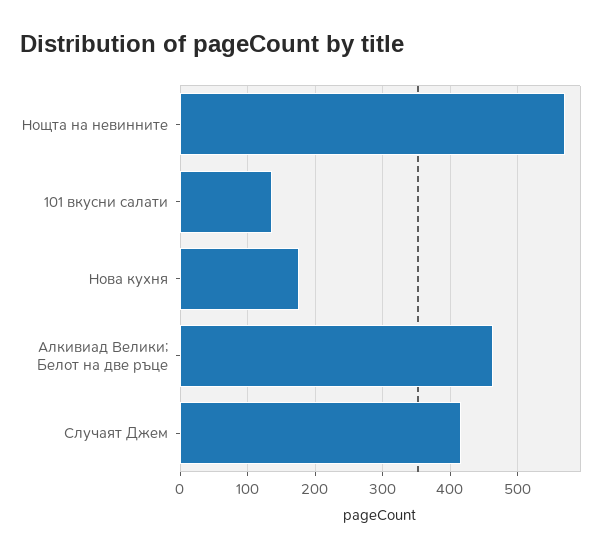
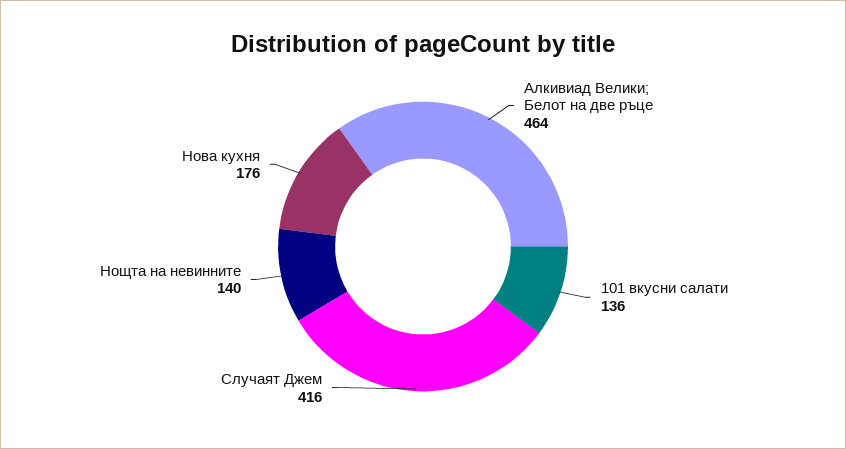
Нощта на невинните: 570 -> 140

